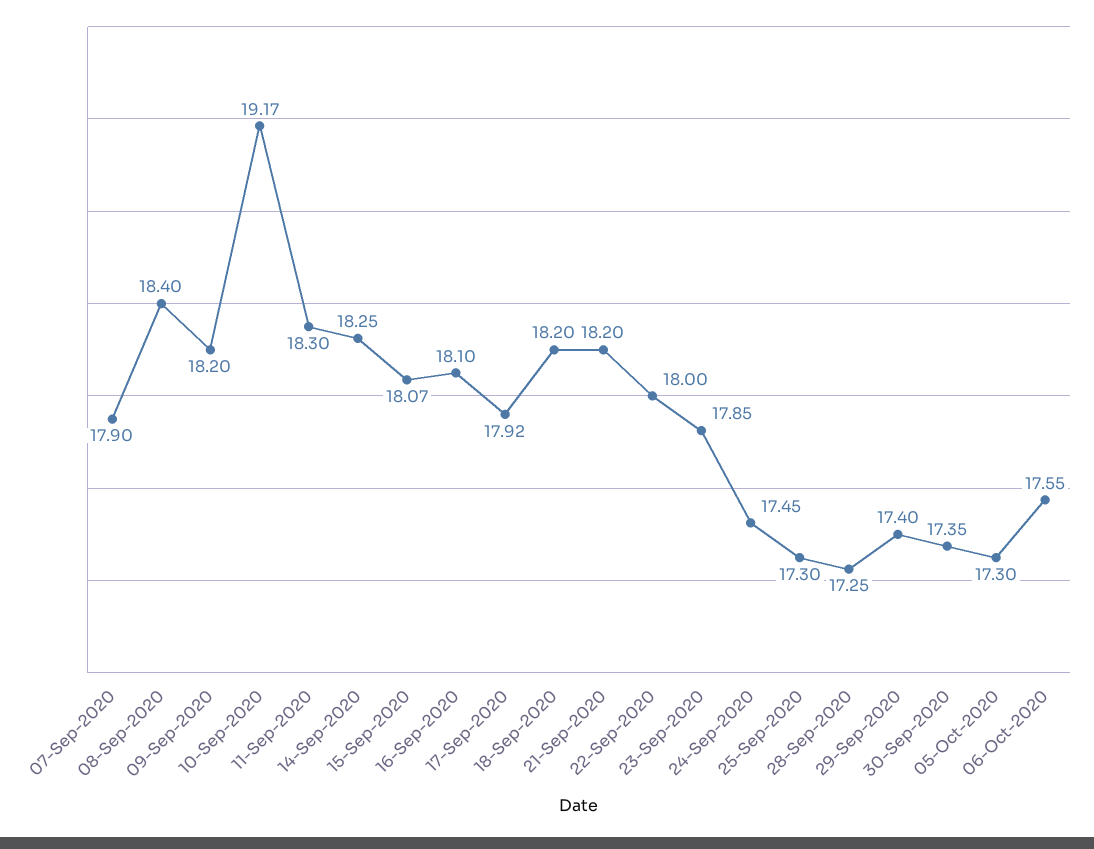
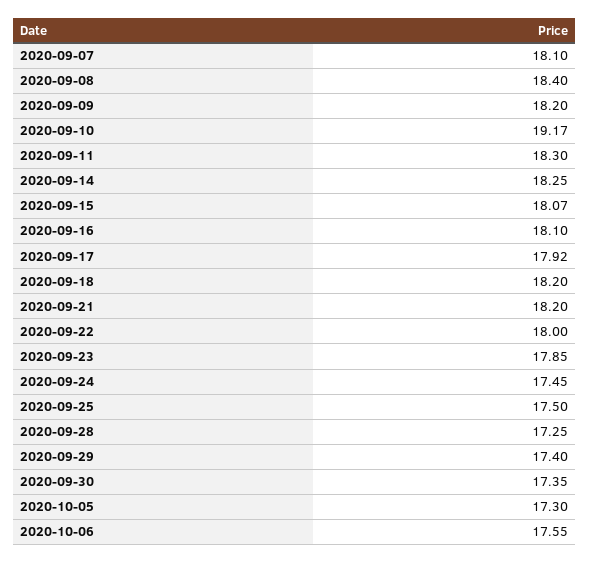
07-Sep-2020: 17.9 -> 18.1
25-Sep-2020: 17.3 -> 17.5

